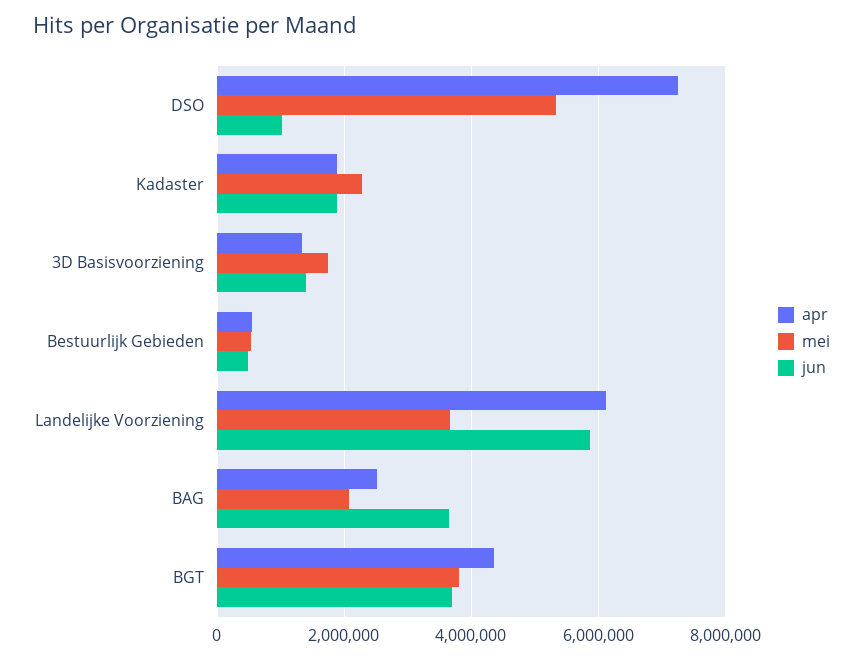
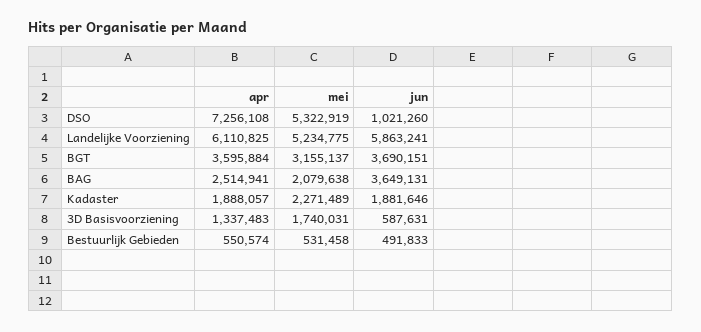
jun, 3D Basisvoorziening: 1400000 -> 587631
mei, Landelijke Voorziening: 3600000 -> 5234775
apr, BGT: 4400000 -> 3595884
mei, BGT: 3800000 -> 3155137

